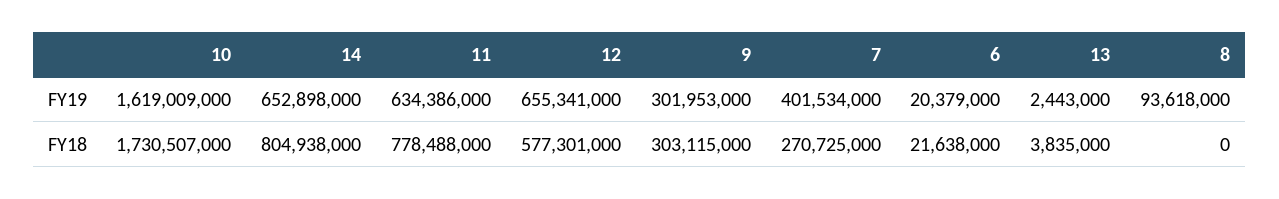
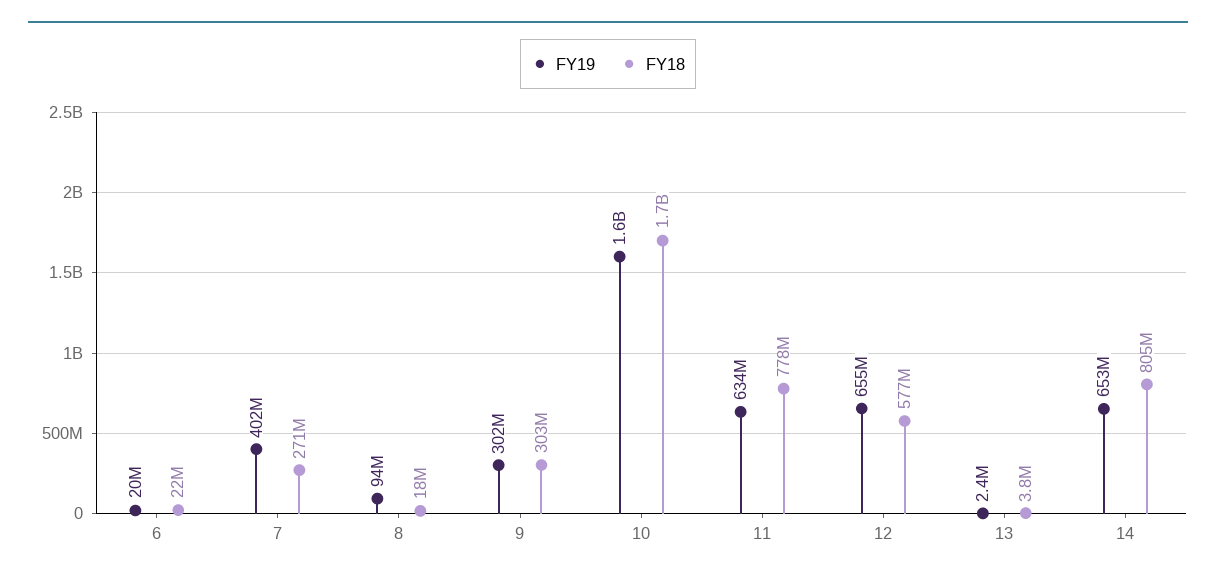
FY18, 8: 0 -> 18000000

